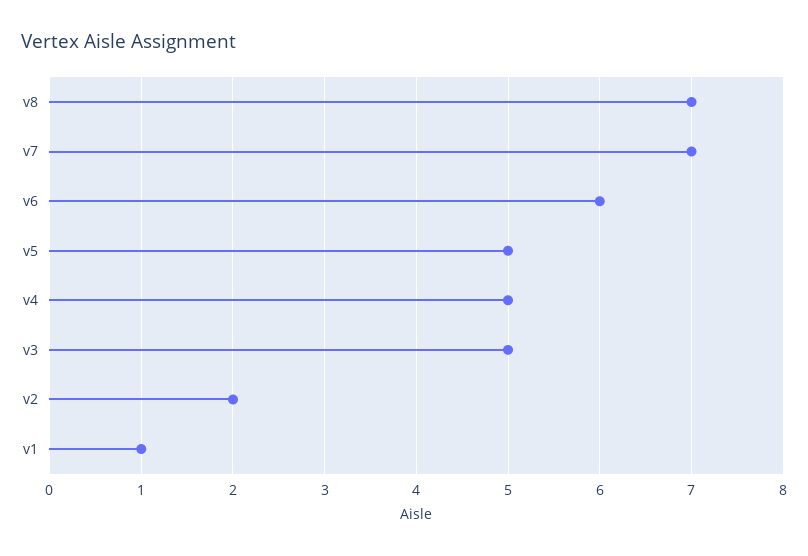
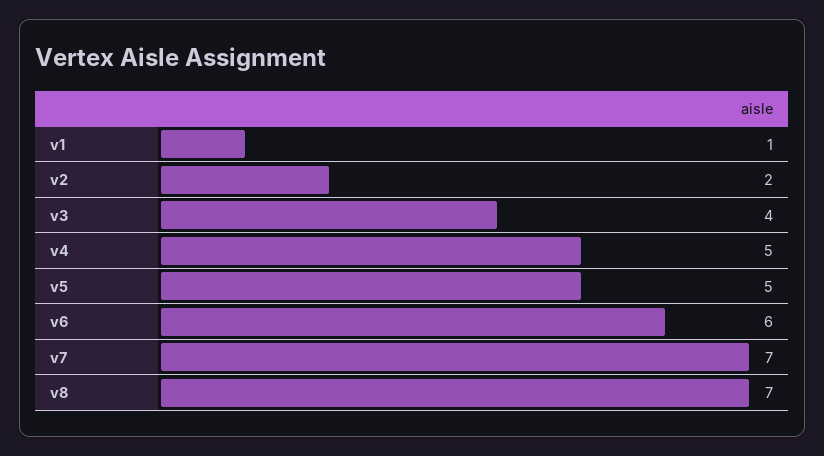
v3: 5 -> 4

